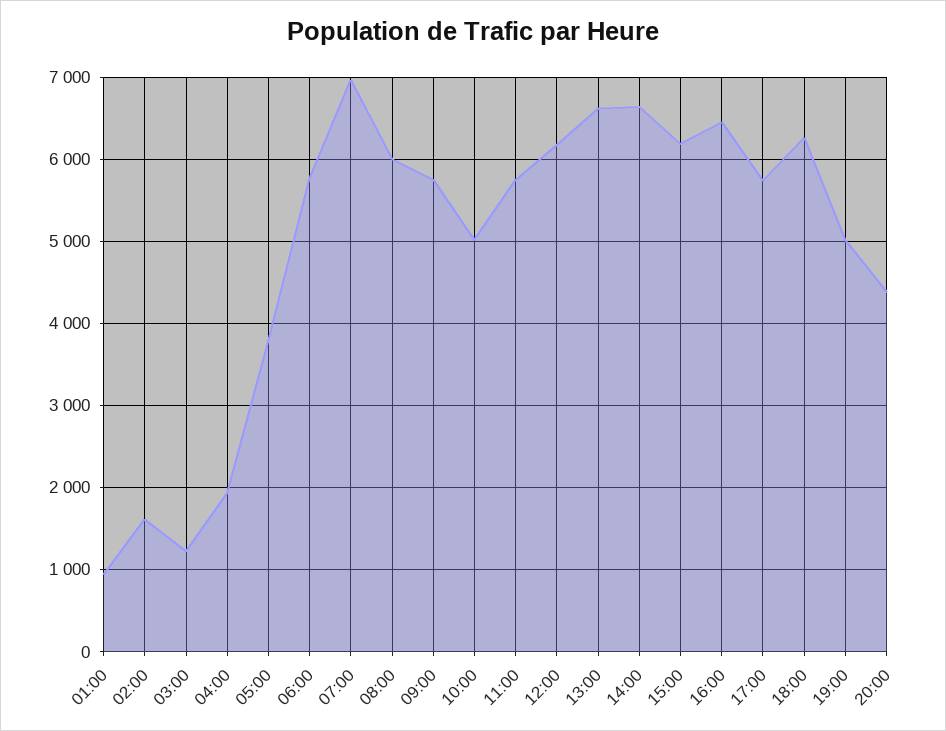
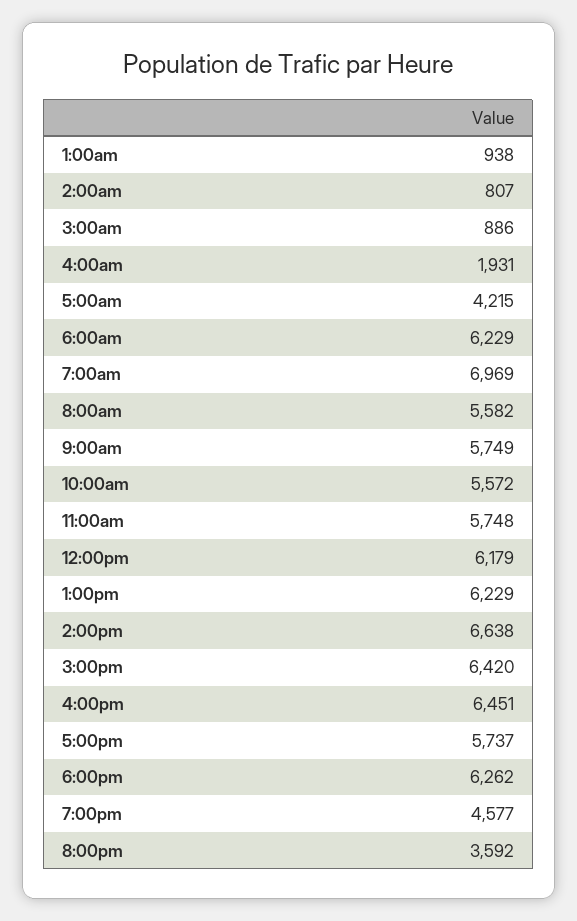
02:00: 1600 -> 807
03:00: 1200 -> 886
05:00: 3800 -> 4215
06:00: 5800 -> 6229
08:00: 6000 -> 5582
10:00: 5000 -> 5572
13:00: 6600 -> 6229
15:00: 6200 -> 6420
19:00: 5000 -> 4577
20:00: 4400 -> 3592

